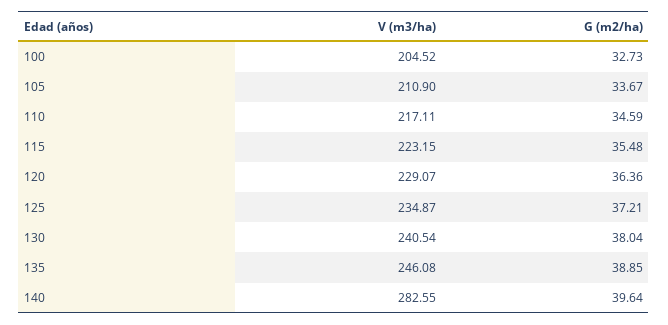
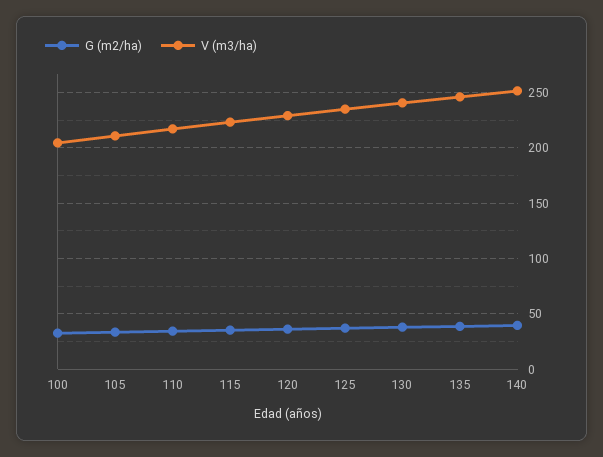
V (m3/ha), 140: 282.55 -> 250

